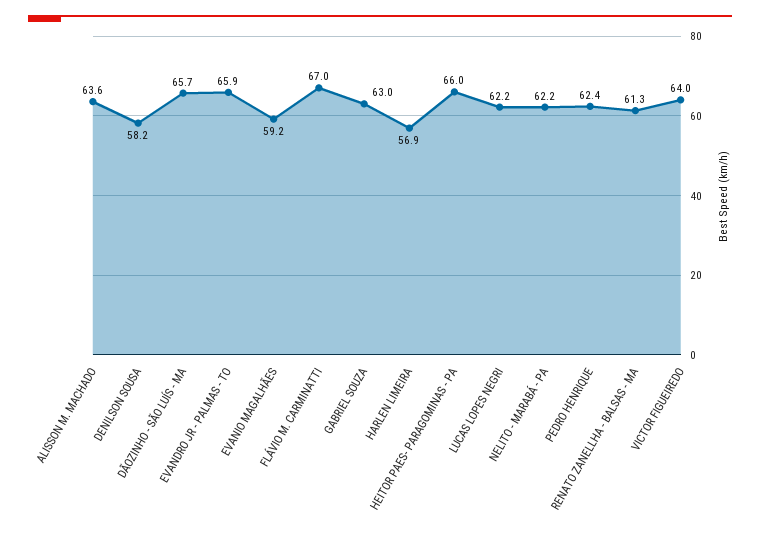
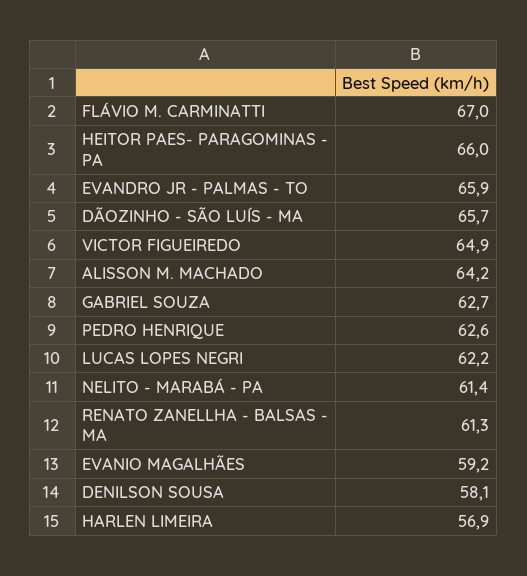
ALISSON M. MACHADO: 63.6 -> 64.2
DENILSON SOUSA: 58.2 -> 58.1
GABRIEL SOUZA: 63 -> 62.7
NELITO - MARABÁ - PA: 62.2 -> 61.4
PEDRO HENRIQUE: 62.4 -> 62.6
VICTOR FIGUEIREDO: 64 -> 64.9

